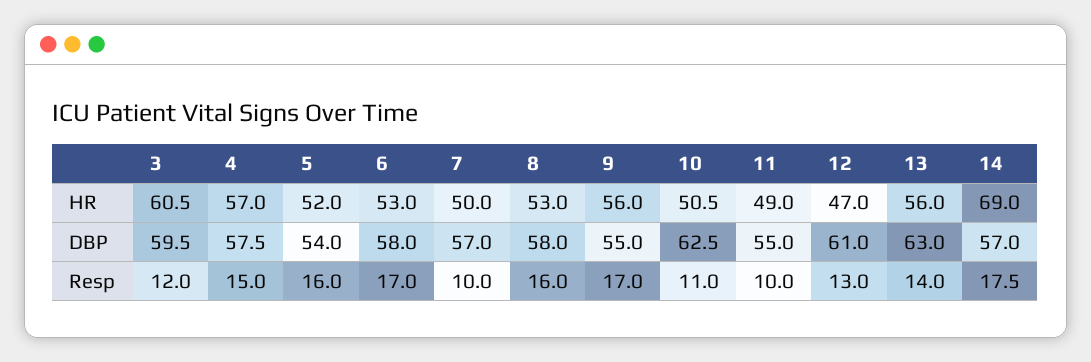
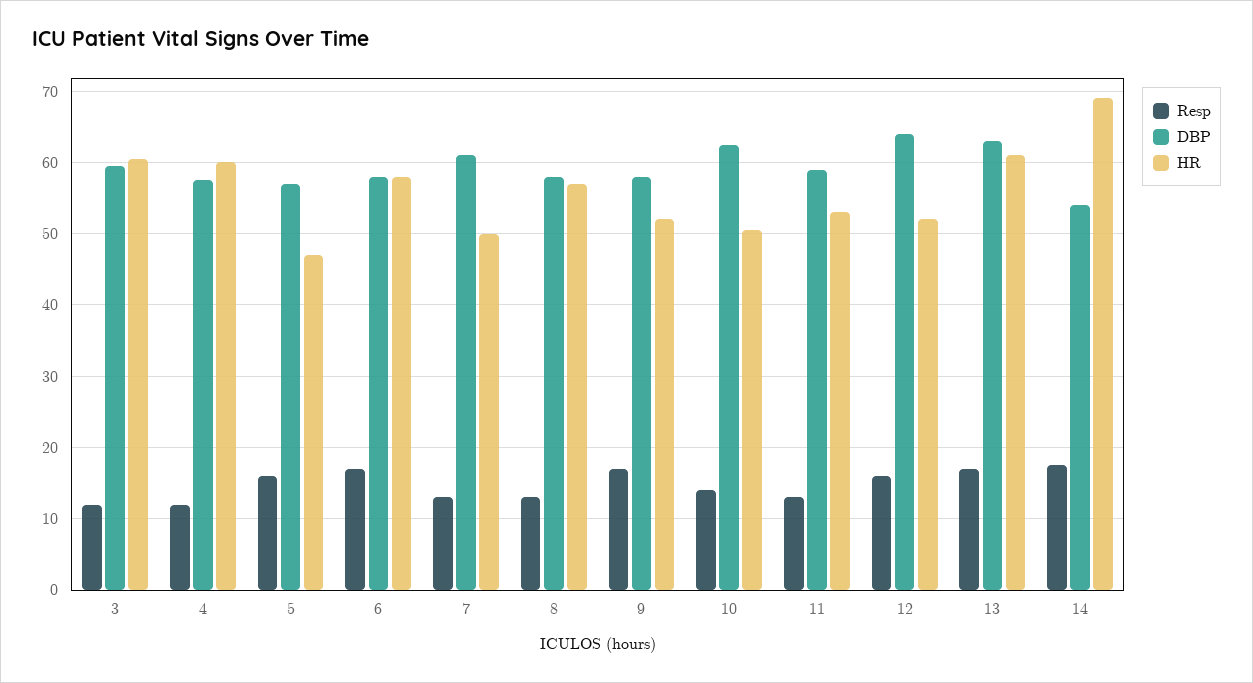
HR, 4: 57 -> 60
HR, 5: 52 -> 47
HR, 6: 53 -> 58
HR, 8: 53 -> 57
HR, 9: 56 -> 52
HR, 11: 49 -> 53
HR, 12: 47 -> 52
HR, 13: 56 -> 61
DBP, 5: 54 -> 57
DBP, 7: 57 -> 61
DBP, 9: 55 -> 58
DBP, 11: 55 -> 59
DBP, 12: 61 -> 64
DBP, 14: 57 -> 54
Resp, 4: 15 -> 12
Resp, 7: 10 -> 13
Resp, 8: 16 -> 13
Resp, 10: 11 -> 14
Resp, 11: 10 -> 13
Resp, 12: 13 -> 16
Resp, 13: 14 -> 17

